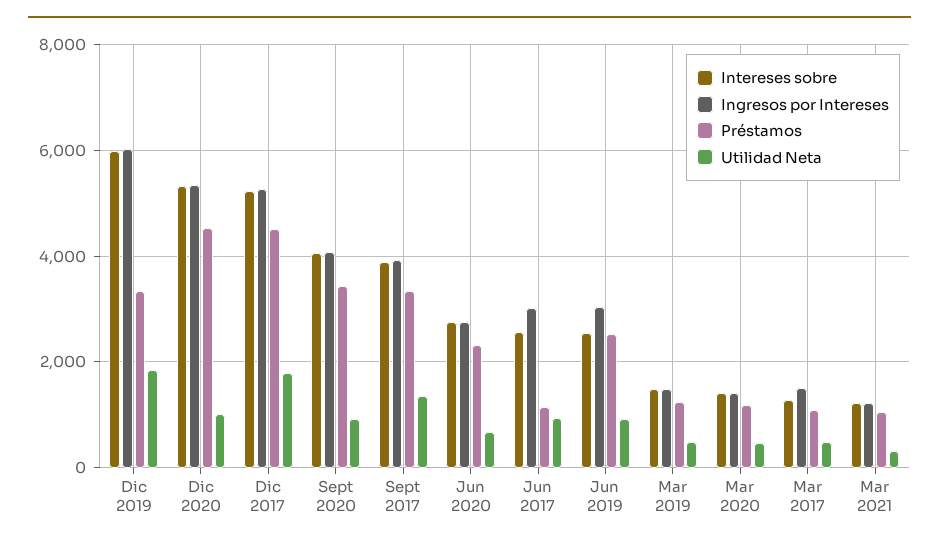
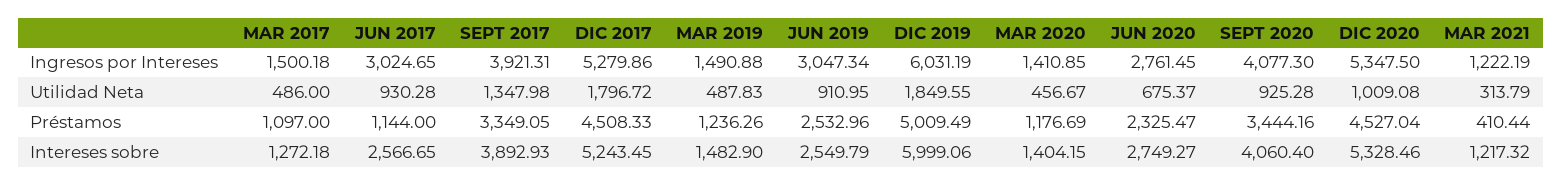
Préstamos, Dic 2019: 3400 -> 5009.49
Préstamos, Mar 2021: 1000 -> 410.44

